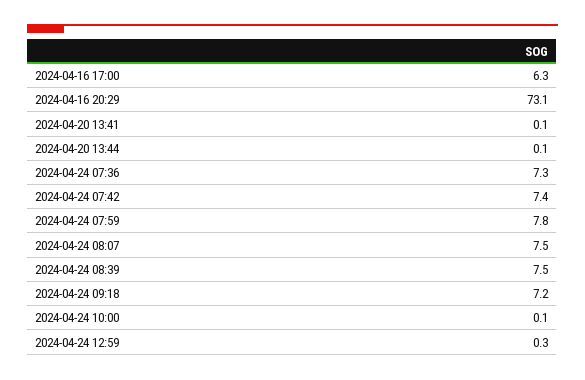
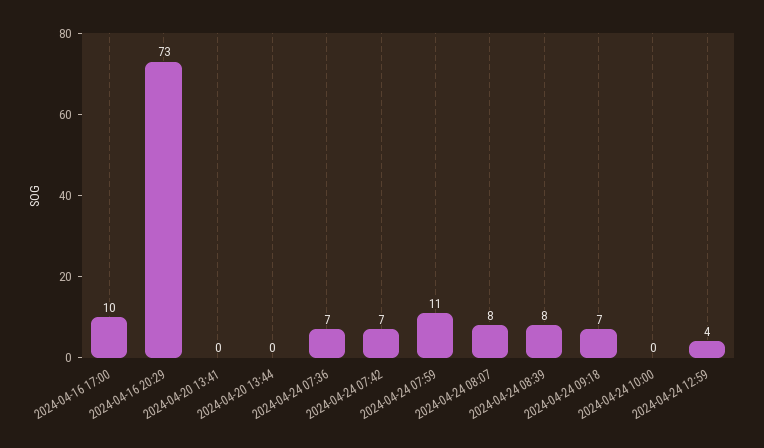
2024-04-16 17:00: 6.3 -> 10
2024-04-24 07:59: 7.8 -> 11
2024-04-24 12:59: 0.3 -> 4

